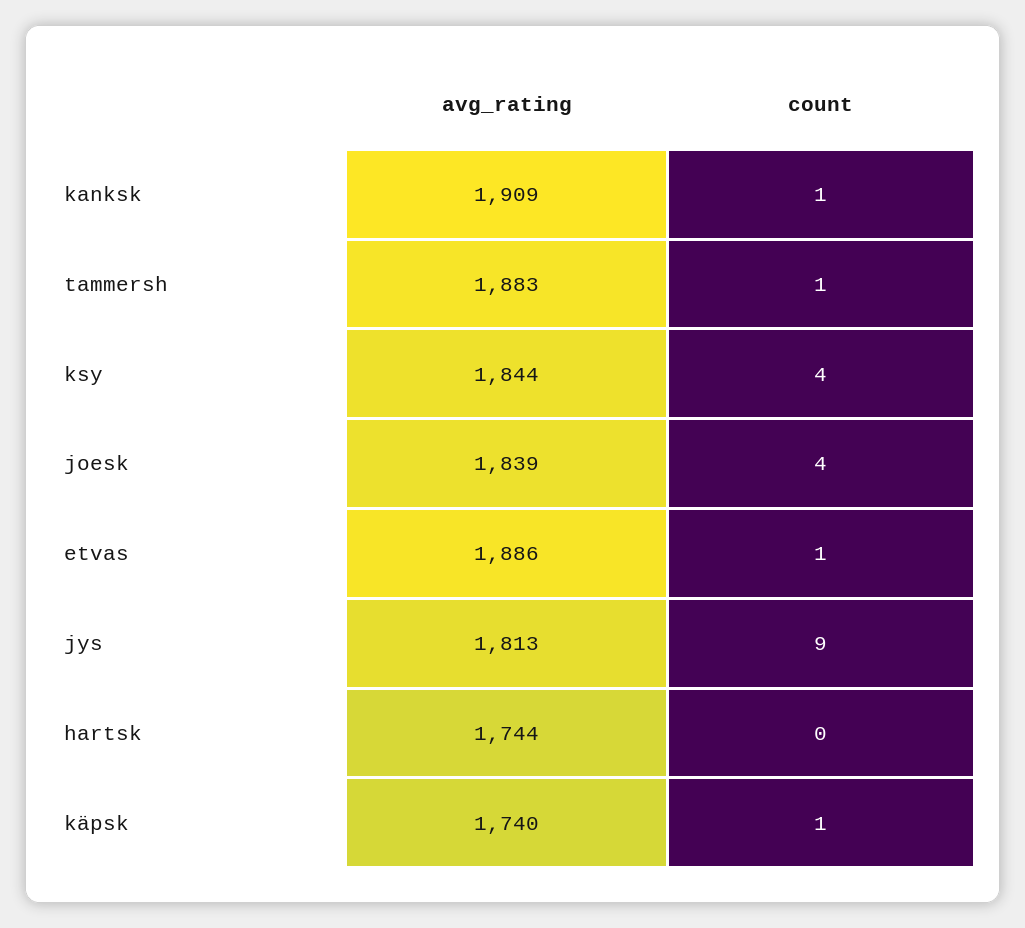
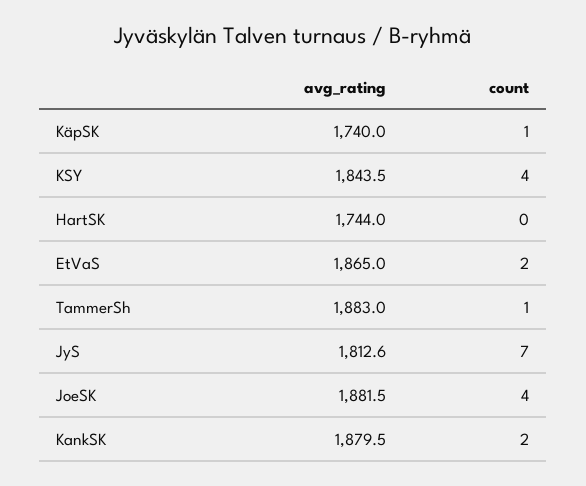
avg_rating, kanksk: 1909 -> 1879.5
count, kanksk: 1 -> 2
avg_rating, joesk: 1839 -> 1881.5
avg_rating, etvas: 1886 -> 1865
count, etvas: 1 -> 2
count, jys: 9 -> 7

